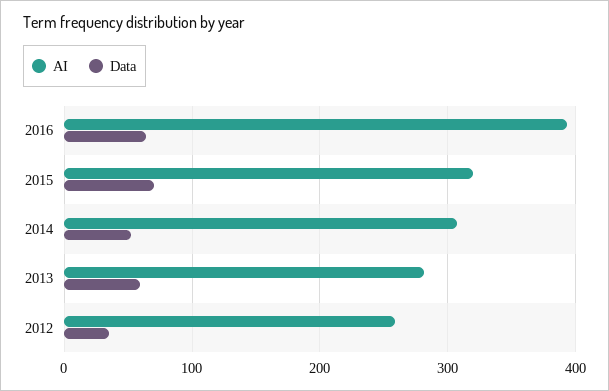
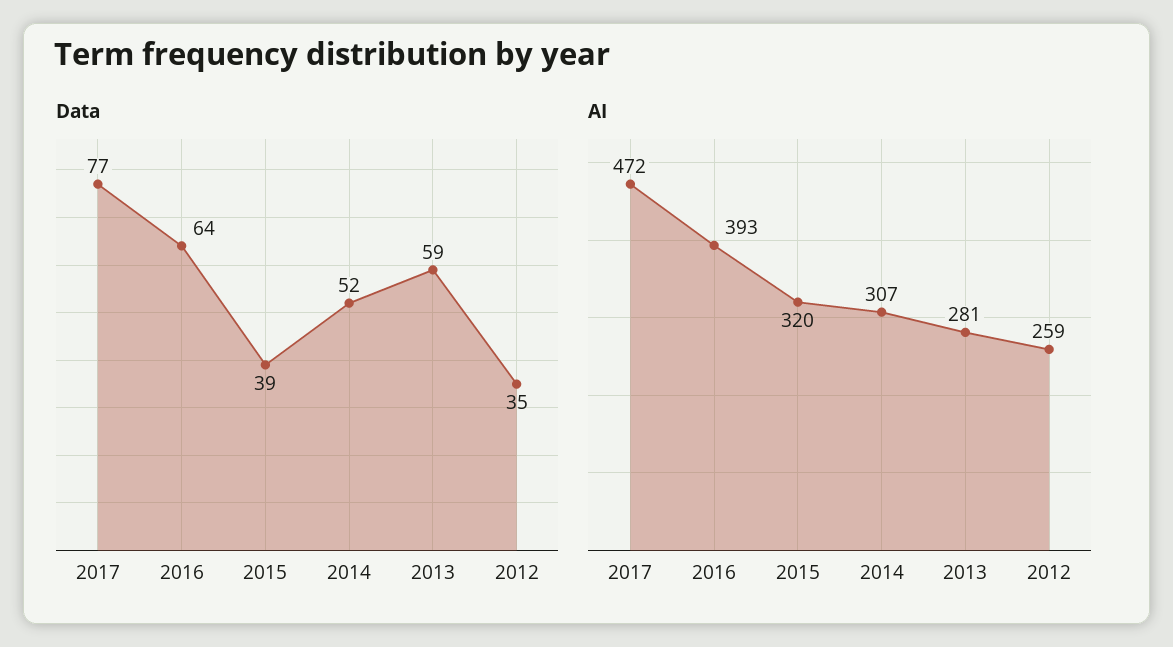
Data, 2015: 70 -> 39
Data, 2017: none -> 77
AI, 2017: none -> 472

